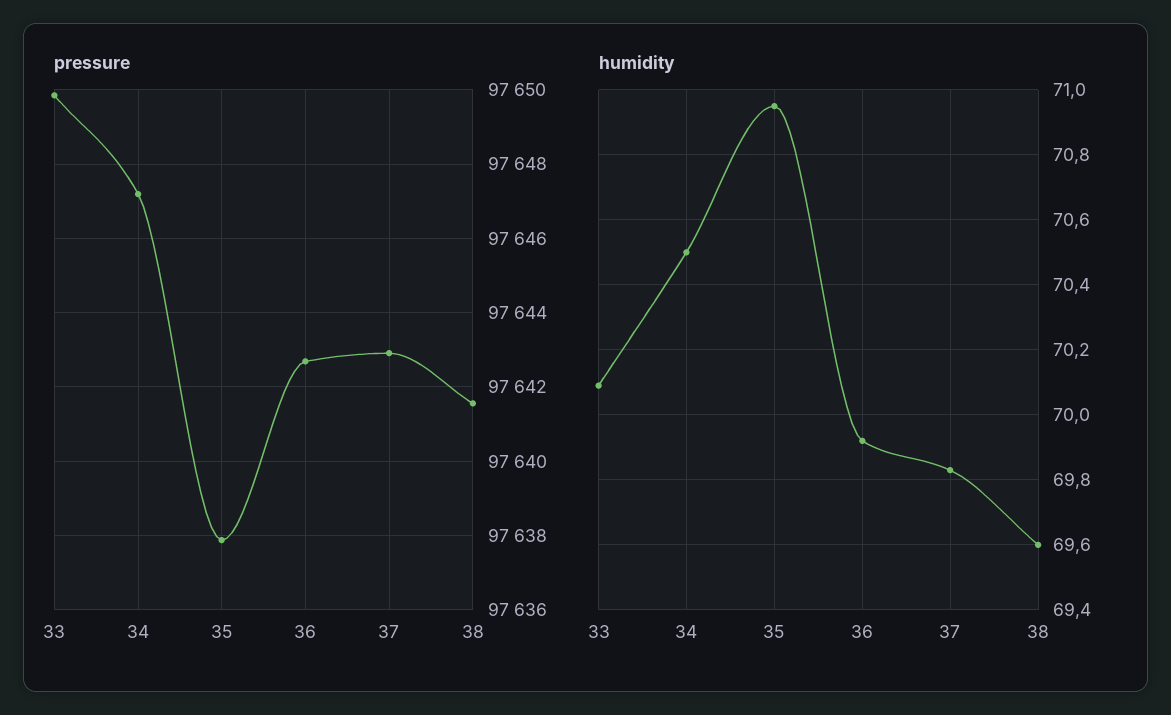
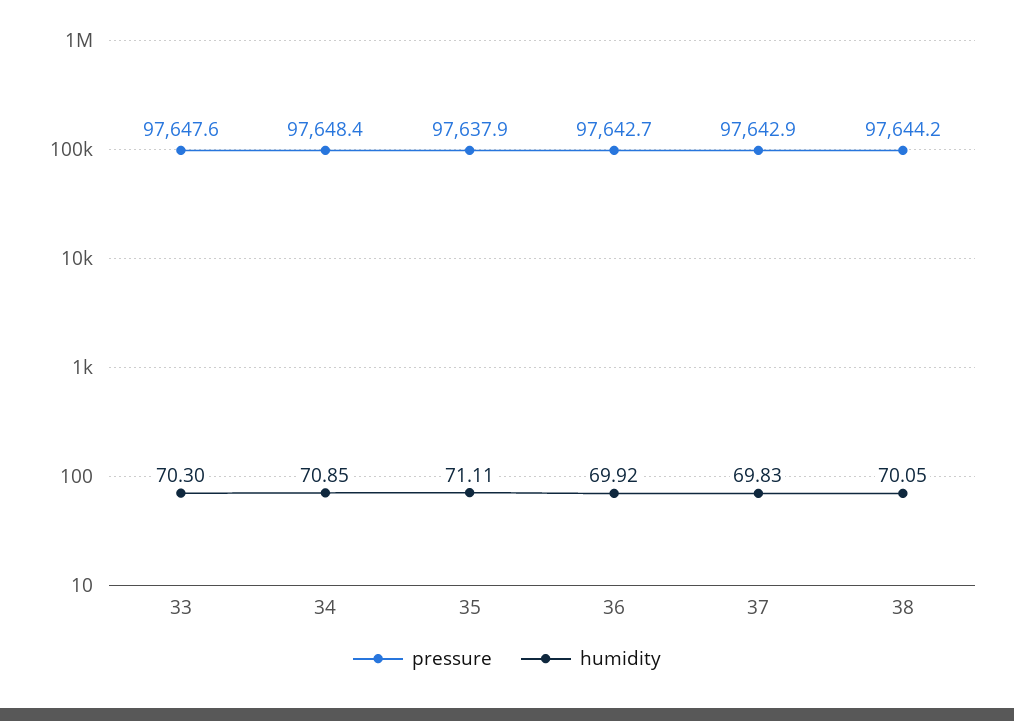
pressure, 33: 97649.8 -> 97647.6
pressure, 34: 97647.2 -> 97648.4
pressure, 38: 97641.6 -> 97644.2
humidity, 33: 70.1 -> 70.3
humidity, 34: 70.5 -> 70.85
humidity, 35: 70.95 -> 71.11
humidity, 38: 69.6 -> 70.05

